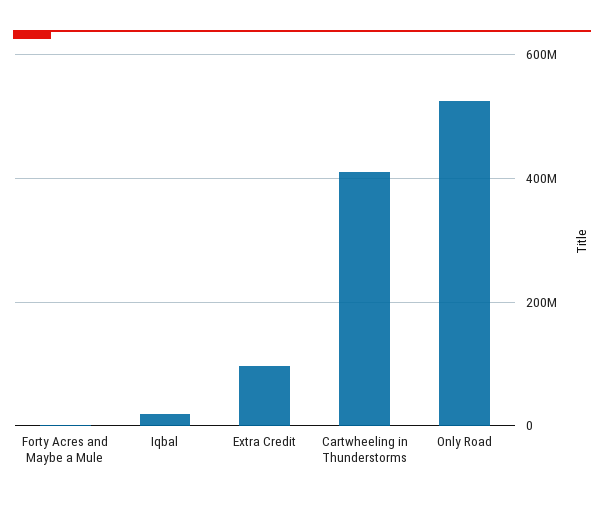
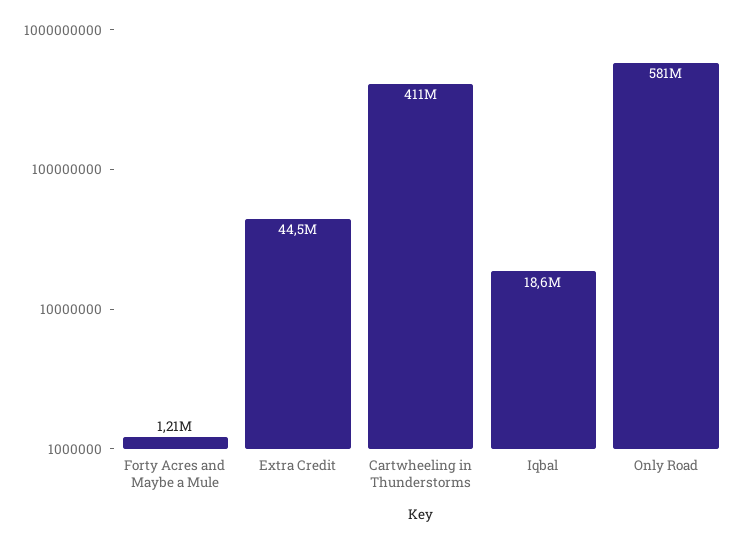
Extra Credit: 100000000 -> 44500000
Only Road: 520000000 -> 581000000

